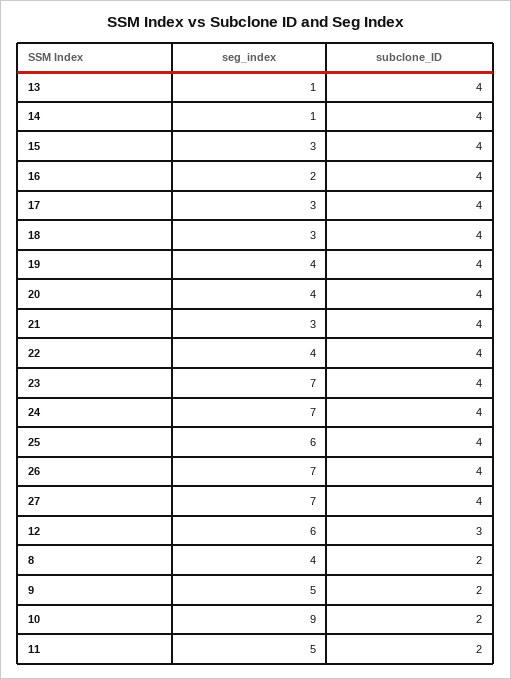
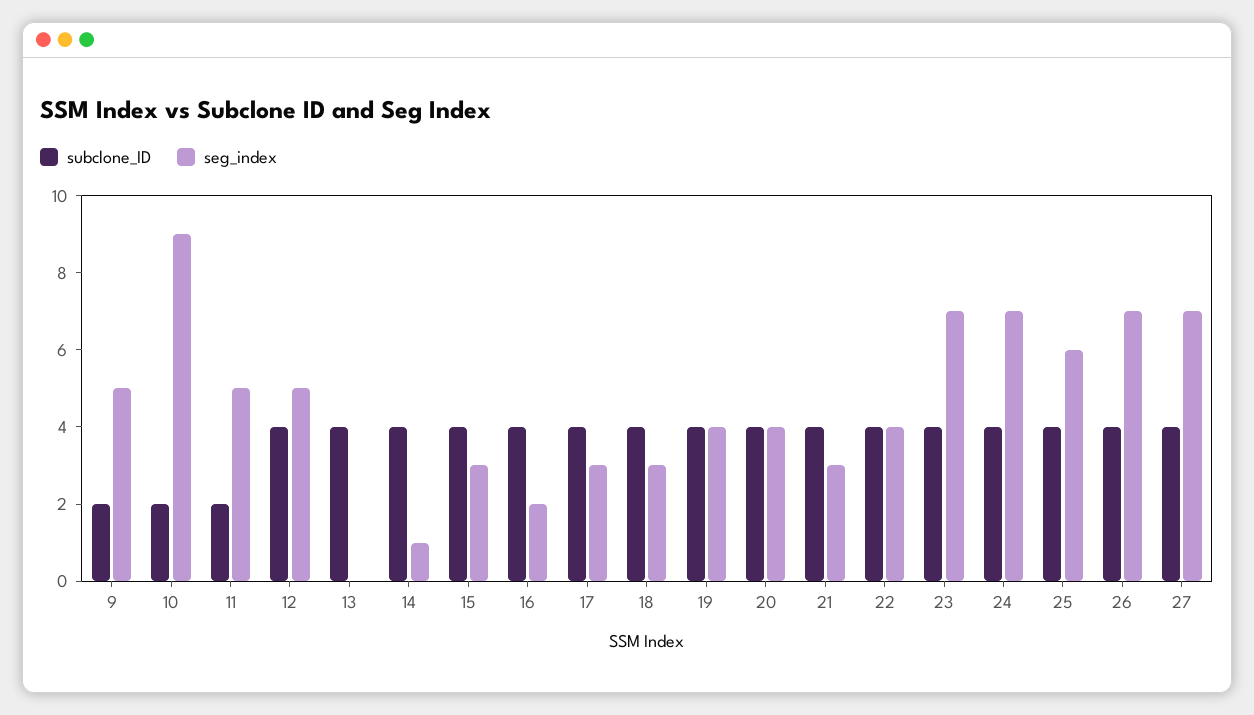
seg_index, 13: 1 -> 0
seg_index, 12: 6 -> 5
subclone_ID, 12: 3 -> 4
seg_index, 8: 4 -> none
subclone_ID, 8: 2 -> none

